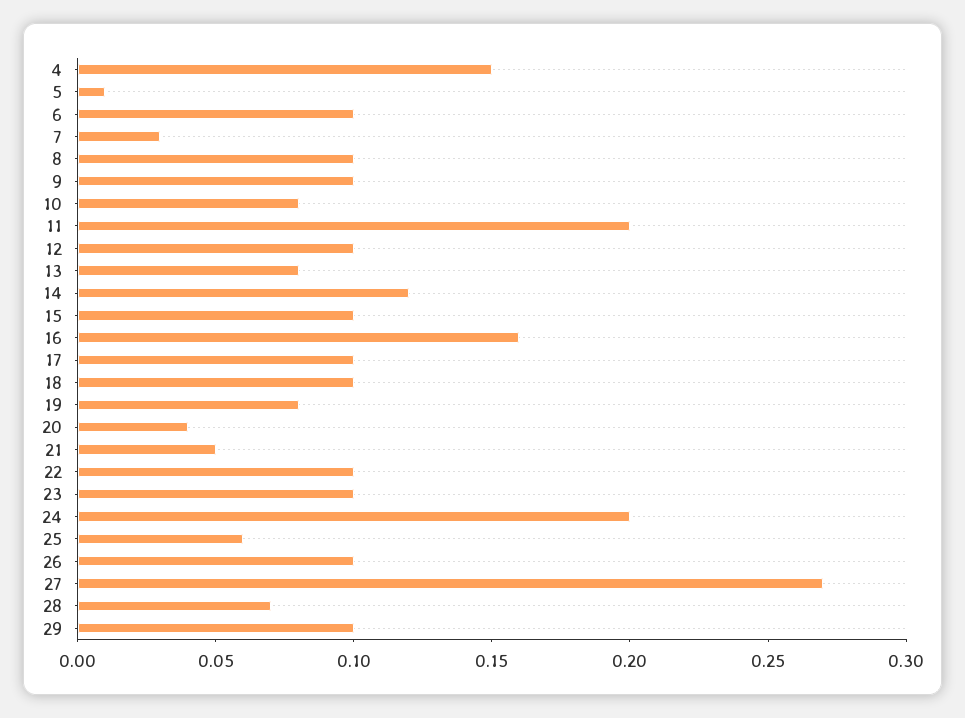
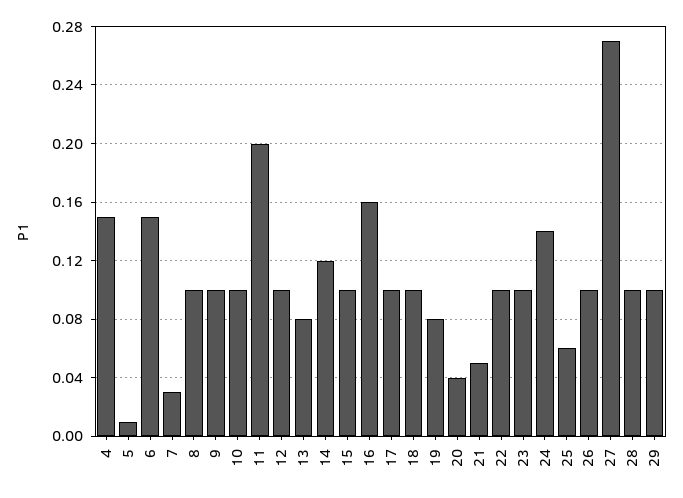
6: 0.1 -> 0.15
10: 0.08 -> 0.1
24: 0.2 -> 0.14
28: 0.07 -> 0.1

